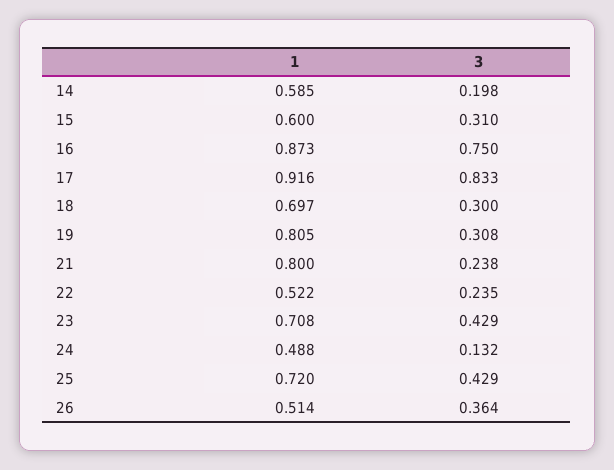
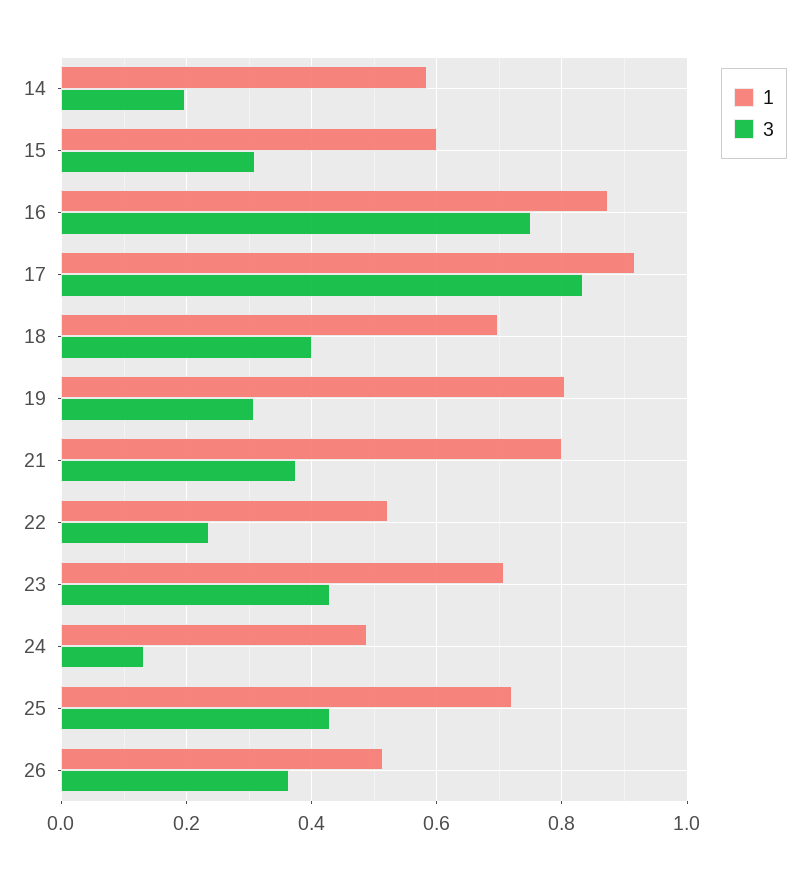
3, 18: 0.3 -> 0.4
3, 21: 0.238 -> 0.38

